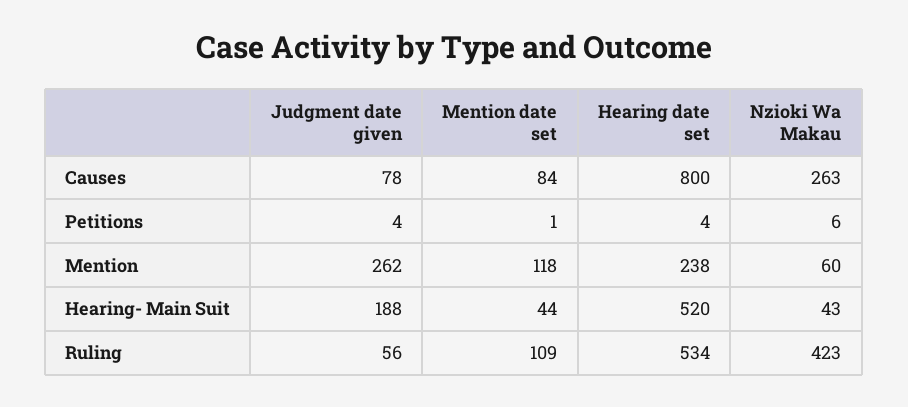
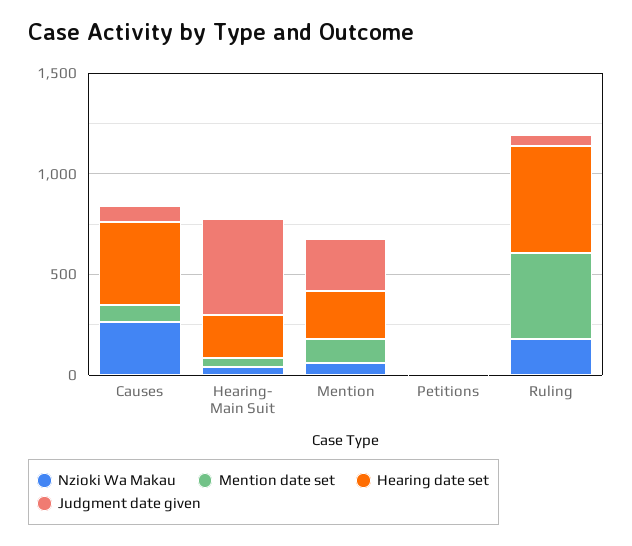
Hearing date set, Causes: 800 -> 400
Judgment date given, Hearing- Main Suit: 188 -> 500
Hearing date set, Hearing- Main Suit: 520 -> 200
Mention date set, Ruling: 109 -> 400
Nzioki Wa Makau, Ruling: 423 -> 200

